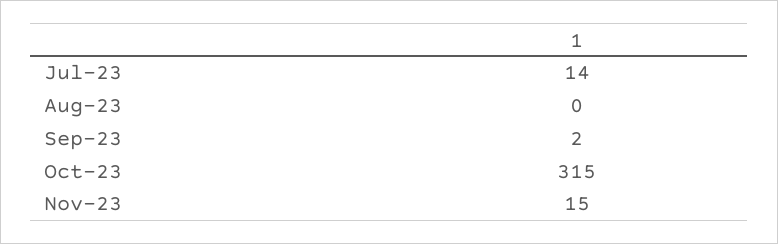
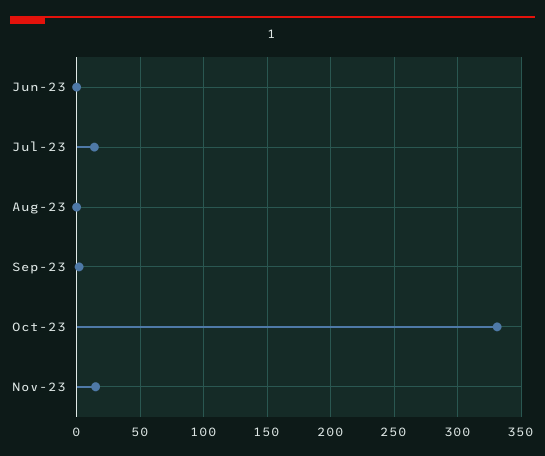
Oct-23: 315 -> 330
Jun-23: none -> 0

